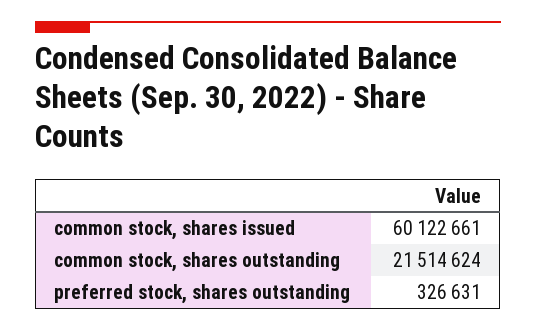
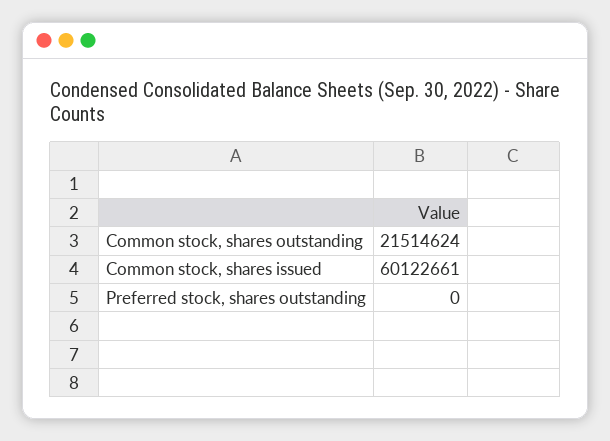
preferred stock, shares outstanding: 326631 -> 0

